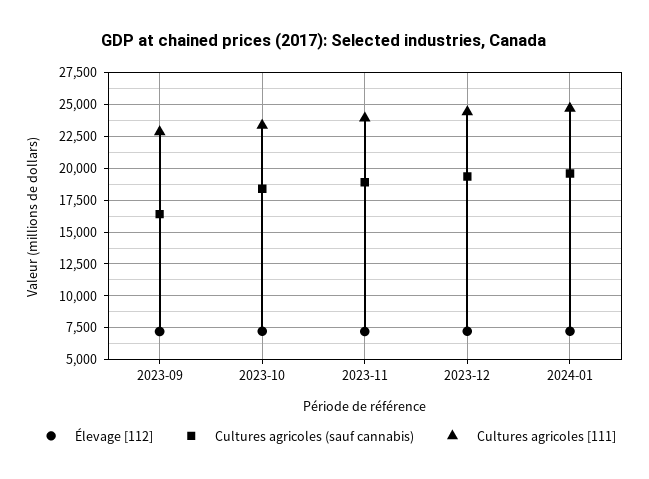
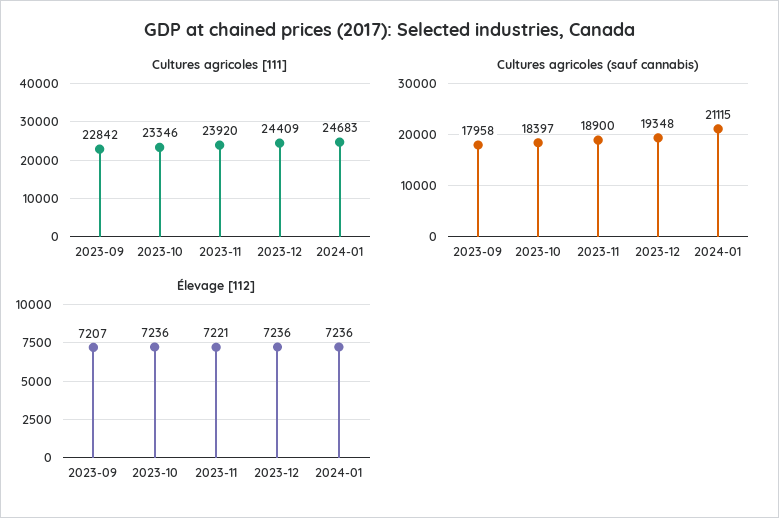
Cultures agricoles (sauf cannabis), 2023-09: 16500 -> 17958
Cultures agricoles (sauf cannabis), 2024-01: 19500 -> 21115

